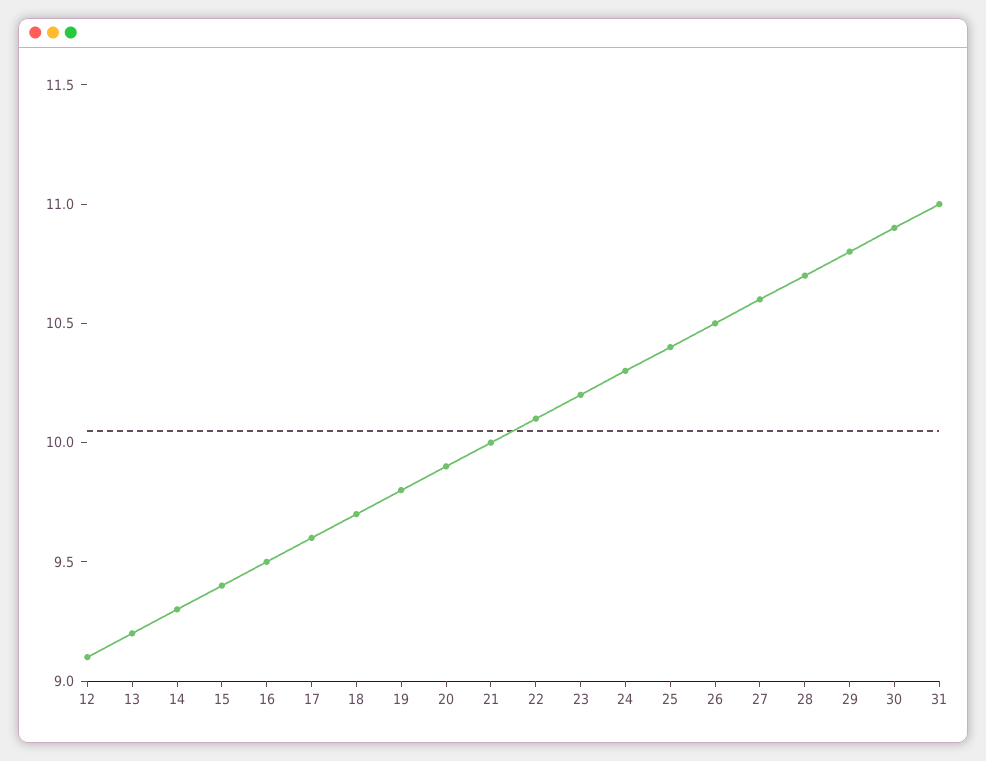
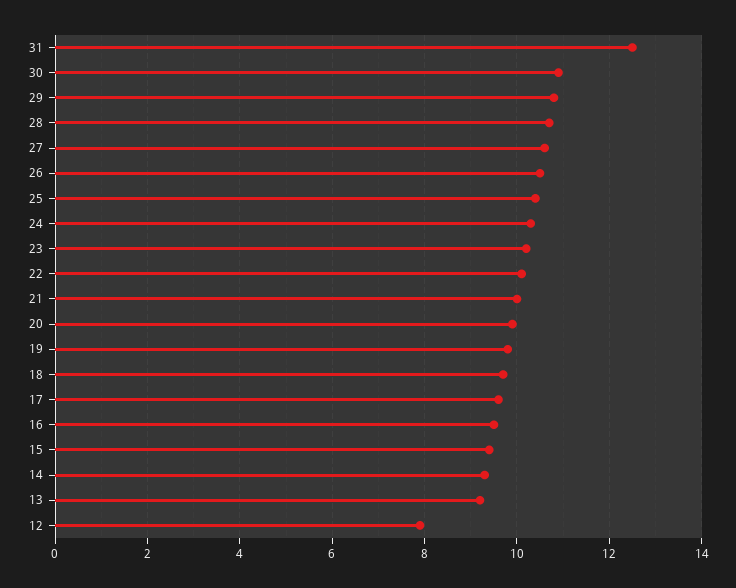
12: 9.1 -> 8
31: 11 -> 12.5

